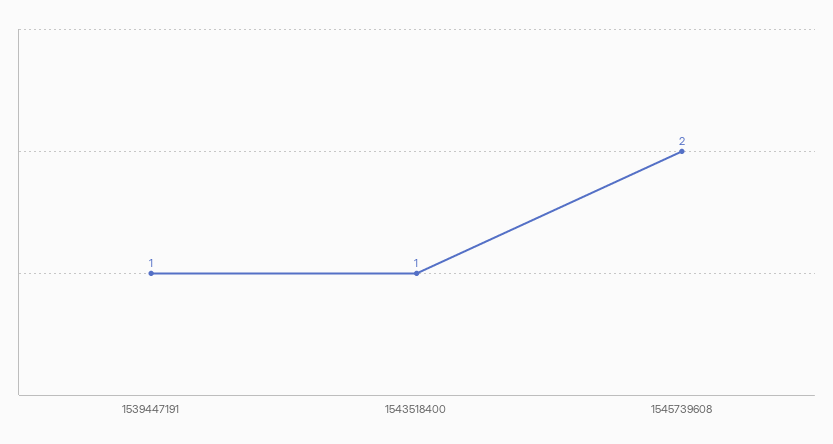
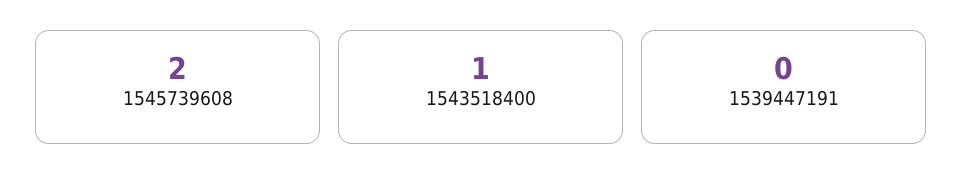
1539447191: 1 -> 0

